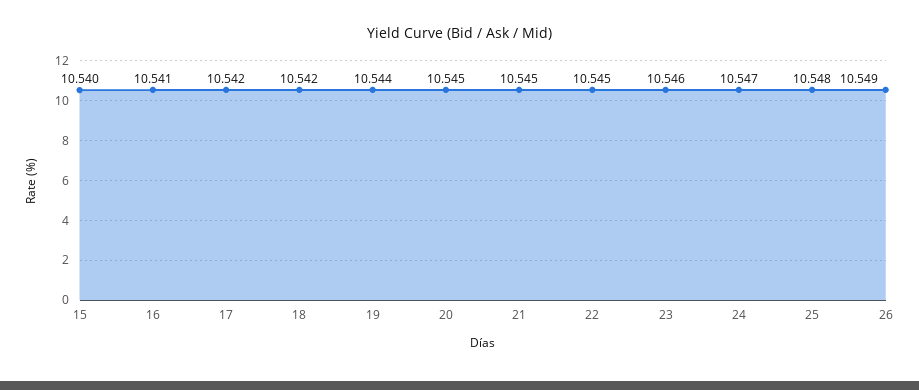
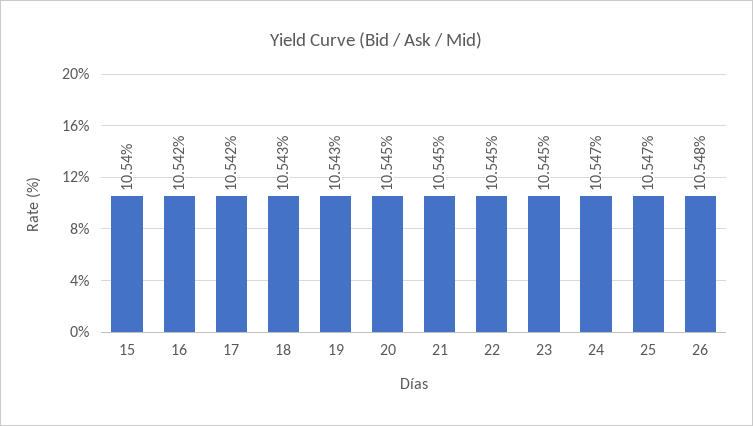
16: 10.541 -> 10.542
18: 10.542 -> 10.543
19: 10.544 -> 10.543
23: 10.546 -> 10.545
25: 10.548 -> 10.547
26: 10.549 -> 10.548

